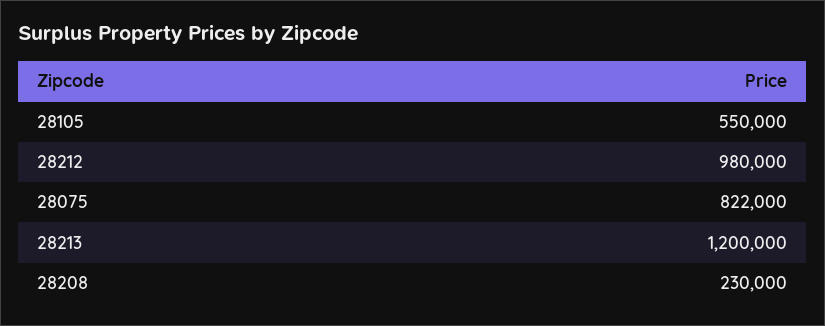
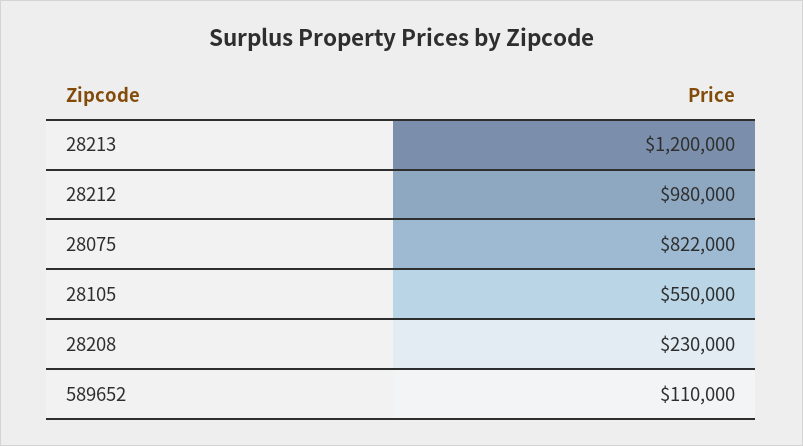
589652: none -> 110000

